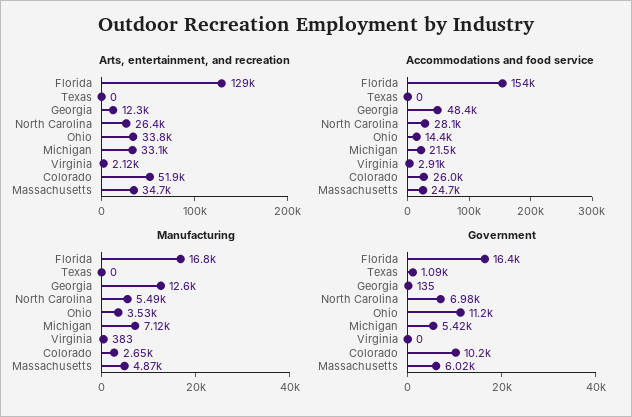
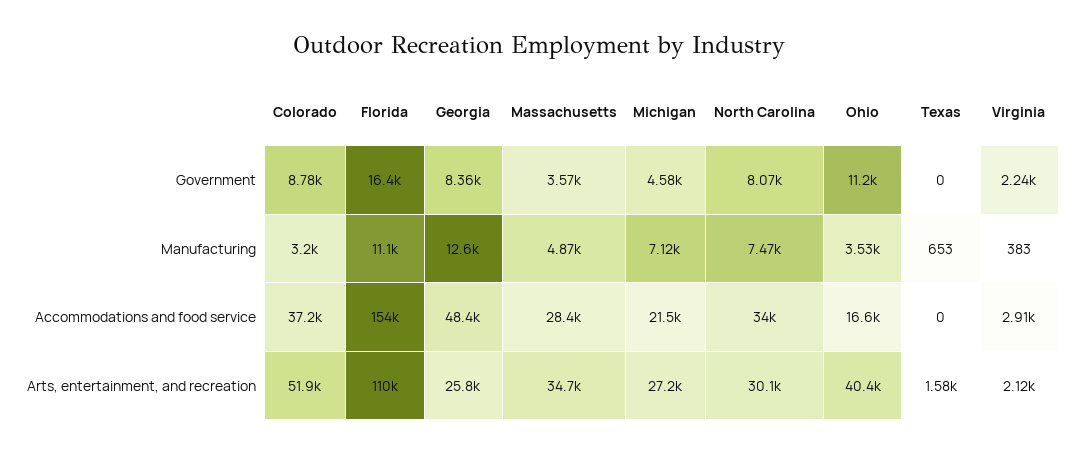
Arts, entertainment, and recreation, Florida: 129000 -> 110000
Arts, entertainment, and recreation, Texas: 0 -> 1580
Arts, entertainment, and recreation, Georgia: 12300 -> 25800
Arts, entertainment, and recreation, North Carolina: 26400 -> 30100
Arts, entertainment, and recreation, Ohio: 33800 -> 40400
Arts, entertainment, and recreation, Michigan: 33100 -> 27200
Accommodations and food service, North Carolina: 28100 -> 34000
Accommodations and food service, Ohio: 14400 -> 16600
Accommodations and food service, Colorado: 26000 -> 37200
Accommodations and food service, Massachusetts: 24700 -> 28400
Manufacturing, Florida: 16800 -> 11100
Manufacturing, Texas: 0 -> 653
Manufacturing, North Carolina: 5490 -> 7470
Manufacturing, Colorado: 2650 -> 3200
Government, Texas: 1090 -> 0
Government, Georgia: 135 -> 8360
Government, North Carolina: 6980 -> 8070
Government, Michigan: 5420 -> 4580
Government, Virginia: 0 -> 2240
Government, Colorado: 10200 -> 8780
Government, Massachusetts: 6020 -> 3570

